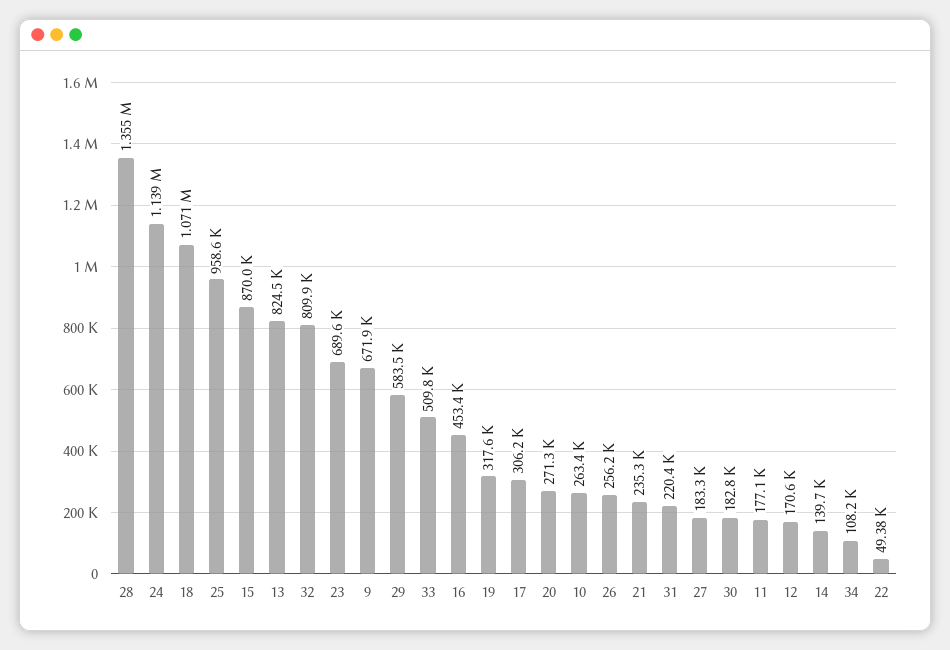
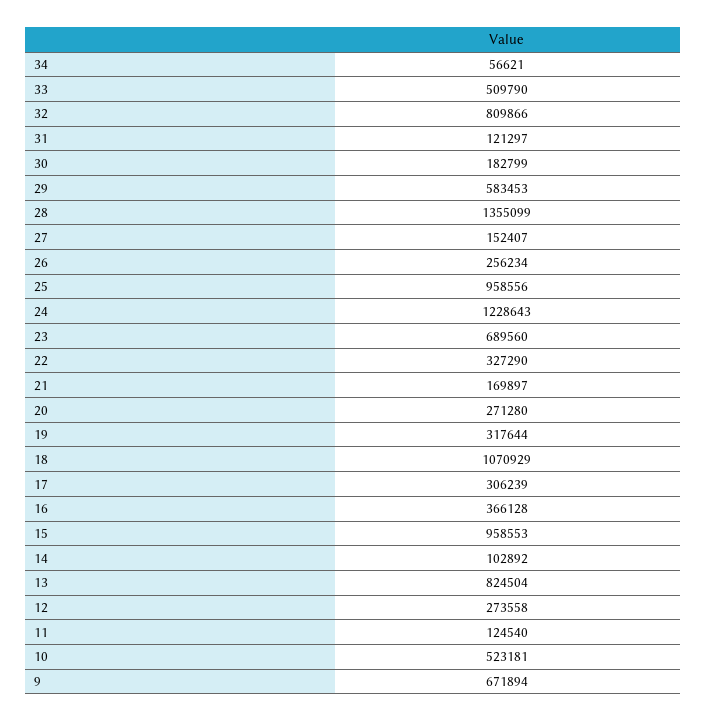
24: 1139000 -> 1228643
15: 870000 -> 958553
16: 453400 -> 366128
10: 263400 -> 523181
21: 235300 -> 169897
31: 220400 -> 121297
27: 183300 -> 152407
11: 177100 -> 124540
12: 170600 -> 273558
14: 139700 -> 102892
34: 108200 -> 56621
22: 49380 -> 327290

